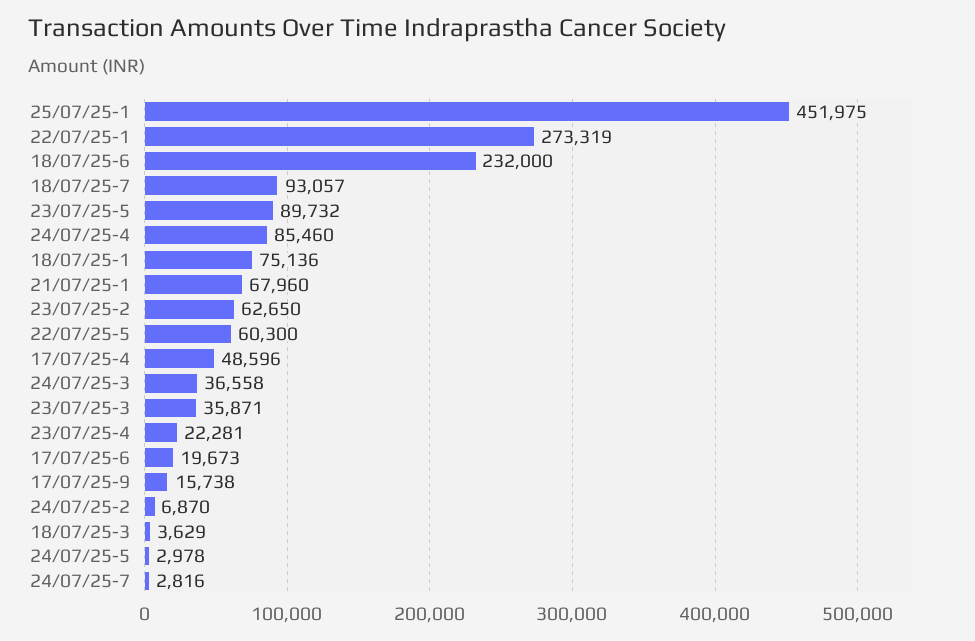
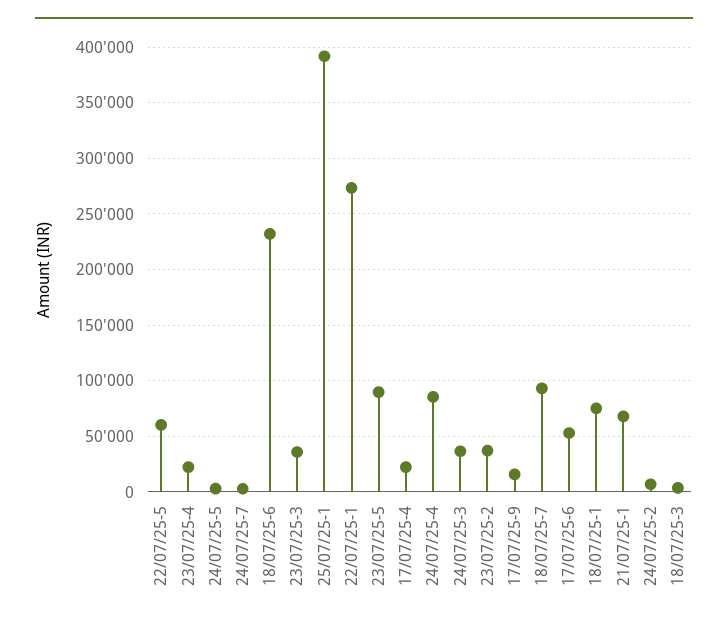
25/07/25-1: 451975 -> 390000
23/07/25-2: 62650 -> 40000
17/07/25-4: 48596 -> 20000
17/07/25-6: 19673 -> 50000

